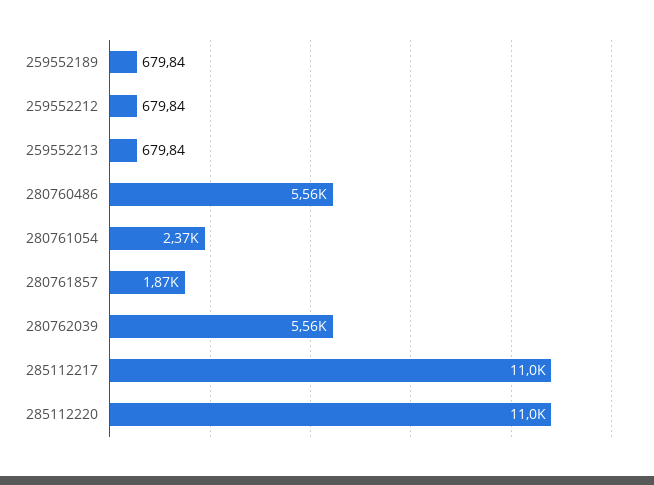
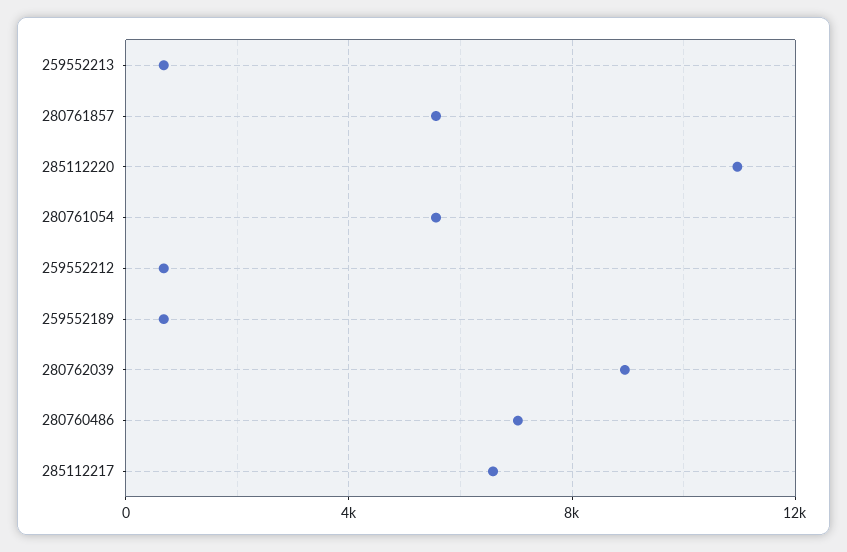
280760486: 5560 -> 7000
280761054: 2370 -> 5500
280761857: 1870 -> 5500
280762039: 5560 -> 9000
285112217: 11000 -> 6500

